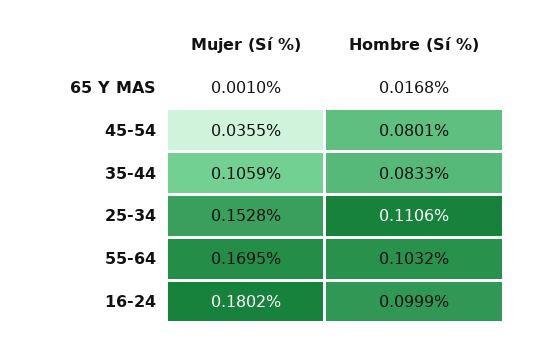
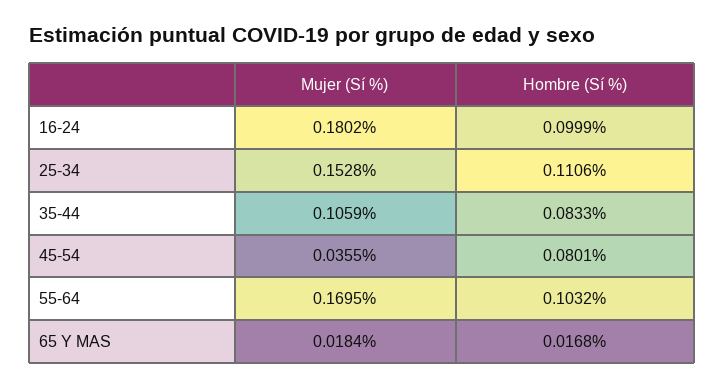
Mujer (Sí %), 65 Y MAS: 0.001 -> 0.0184

